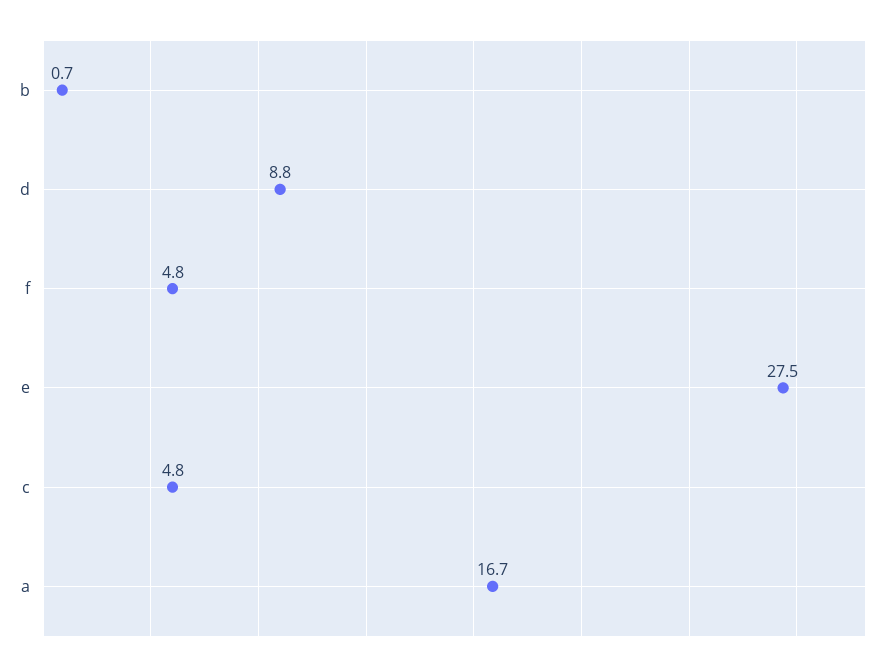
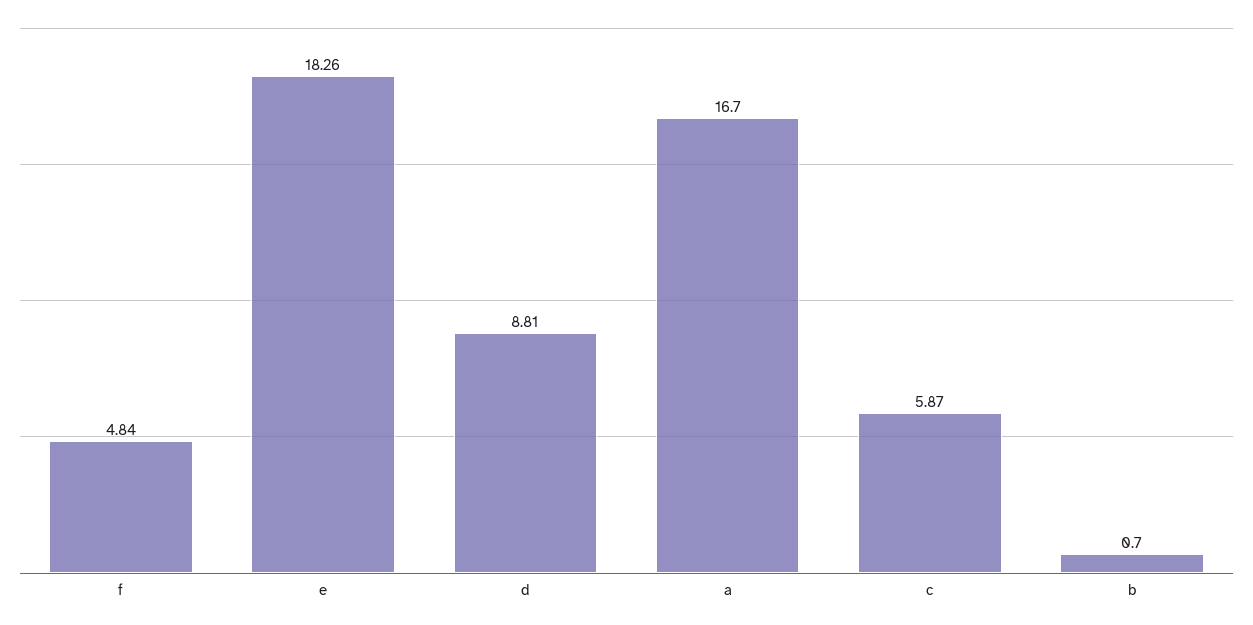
e: 27.5 -> 18.26
c: 4.8 -> 5.87

